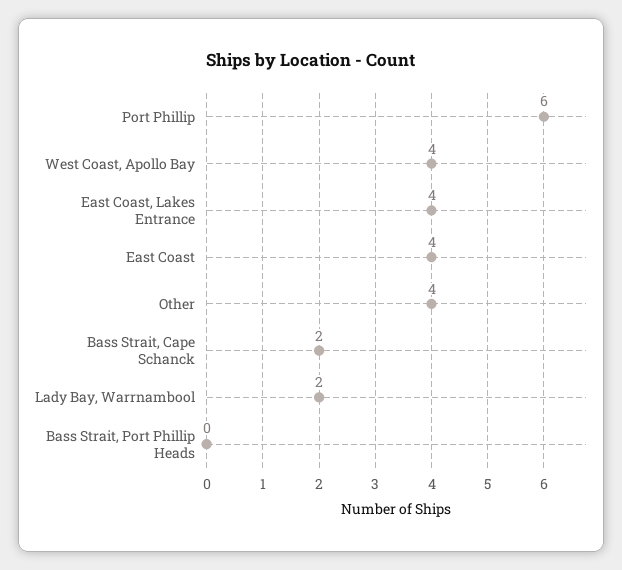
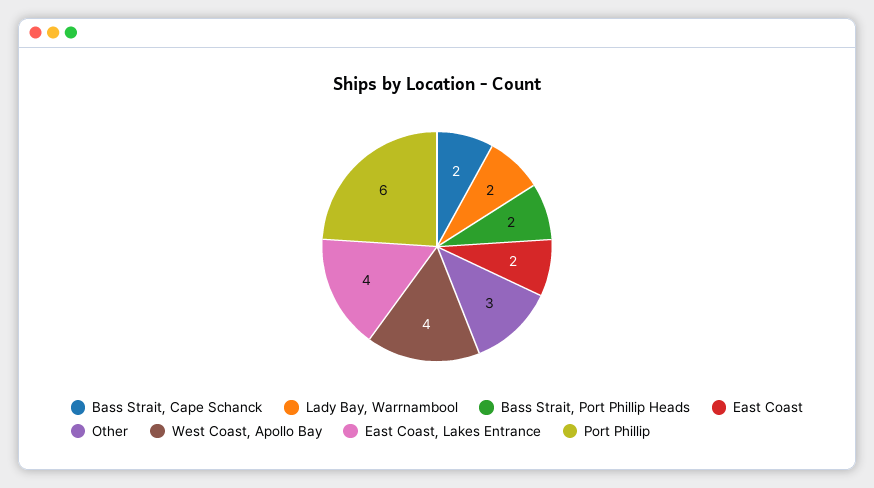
East Coast: 4 -> 2
Other: 4 -> 3
Bass Strait, Port Phillip Heads: 0 -> 2

